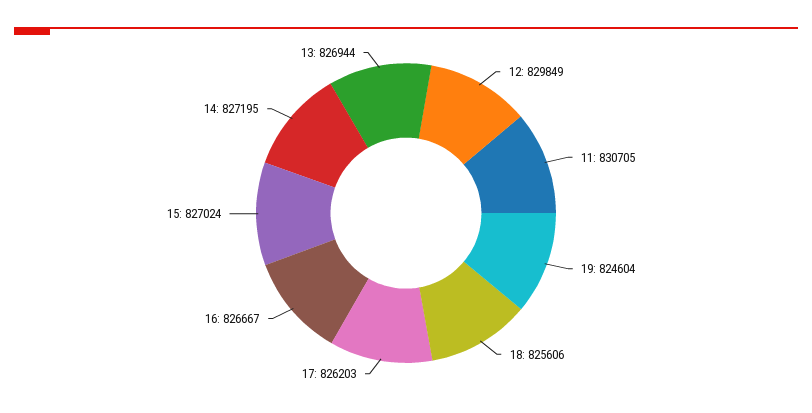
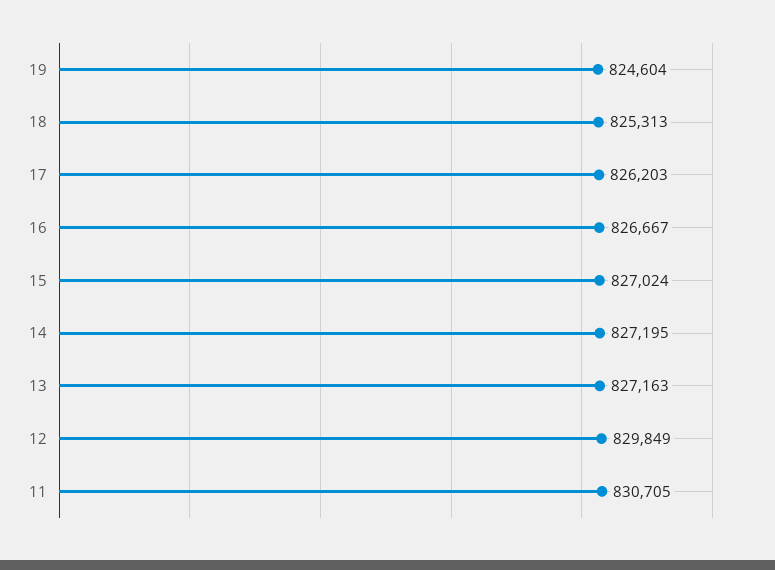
18: 825606 -> 825313
13: 826944 -> 827163

